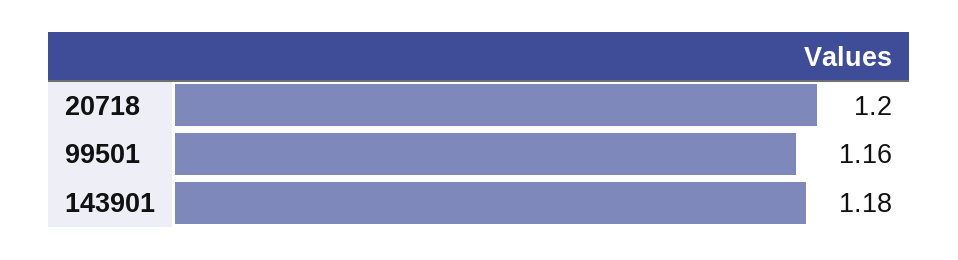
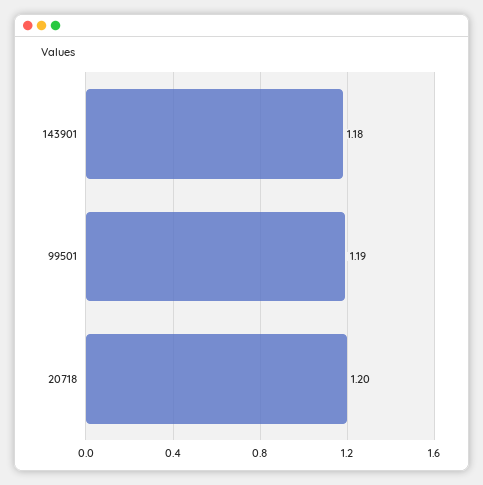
99501: 1.16 -> 1.19

